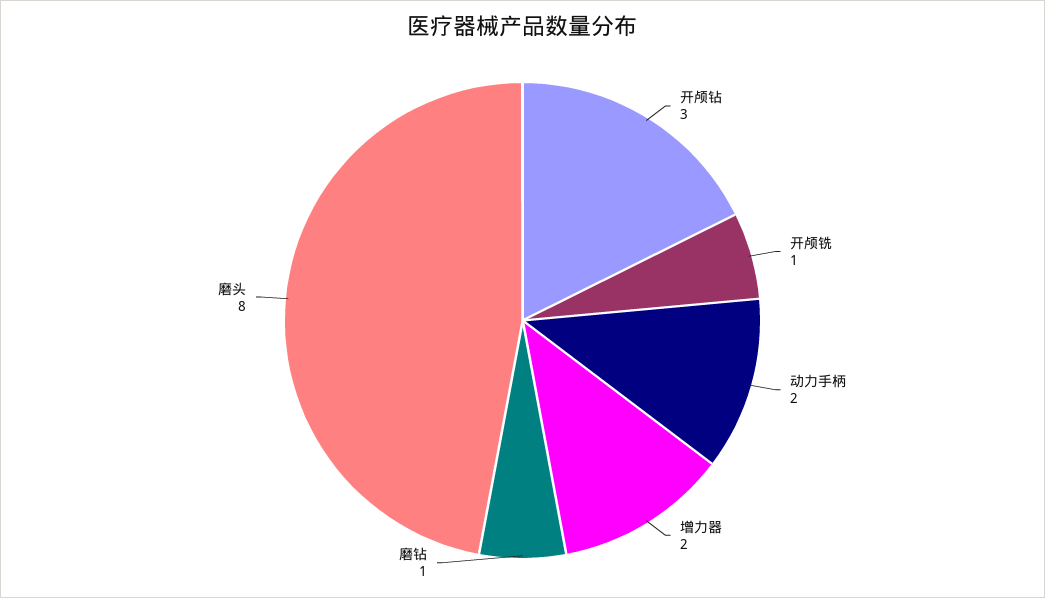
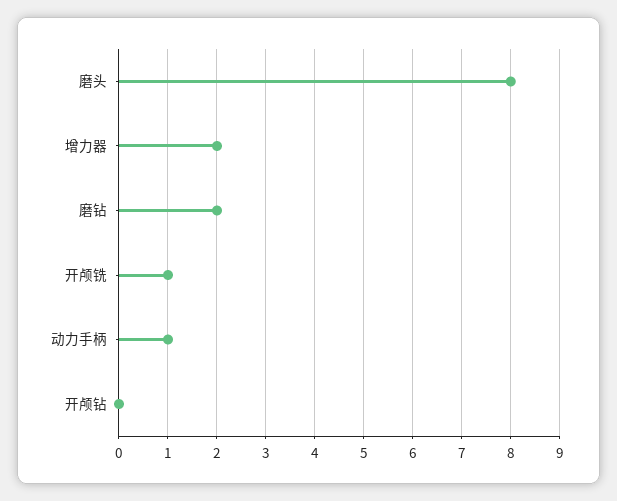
开颅钻: 3 -> 0
动力手柄: 2 -> 1
磨钻: 1 -> 2

